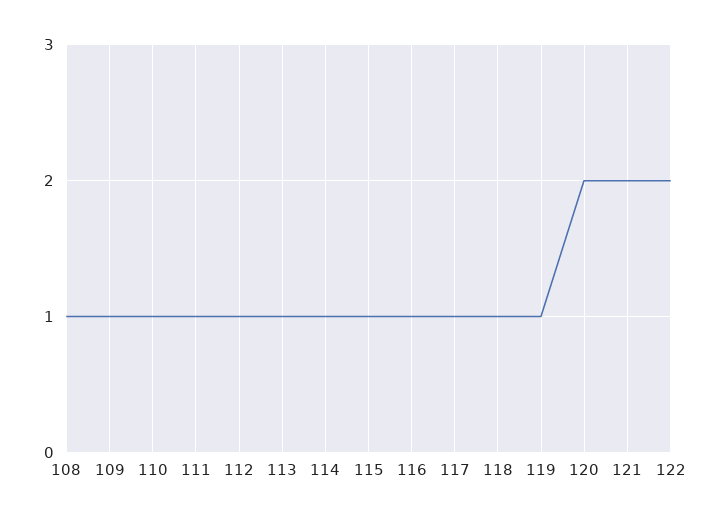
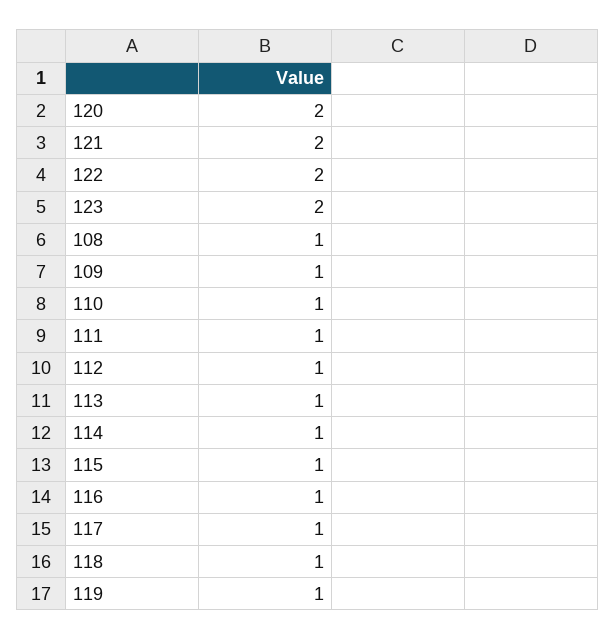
123: none -> 2

